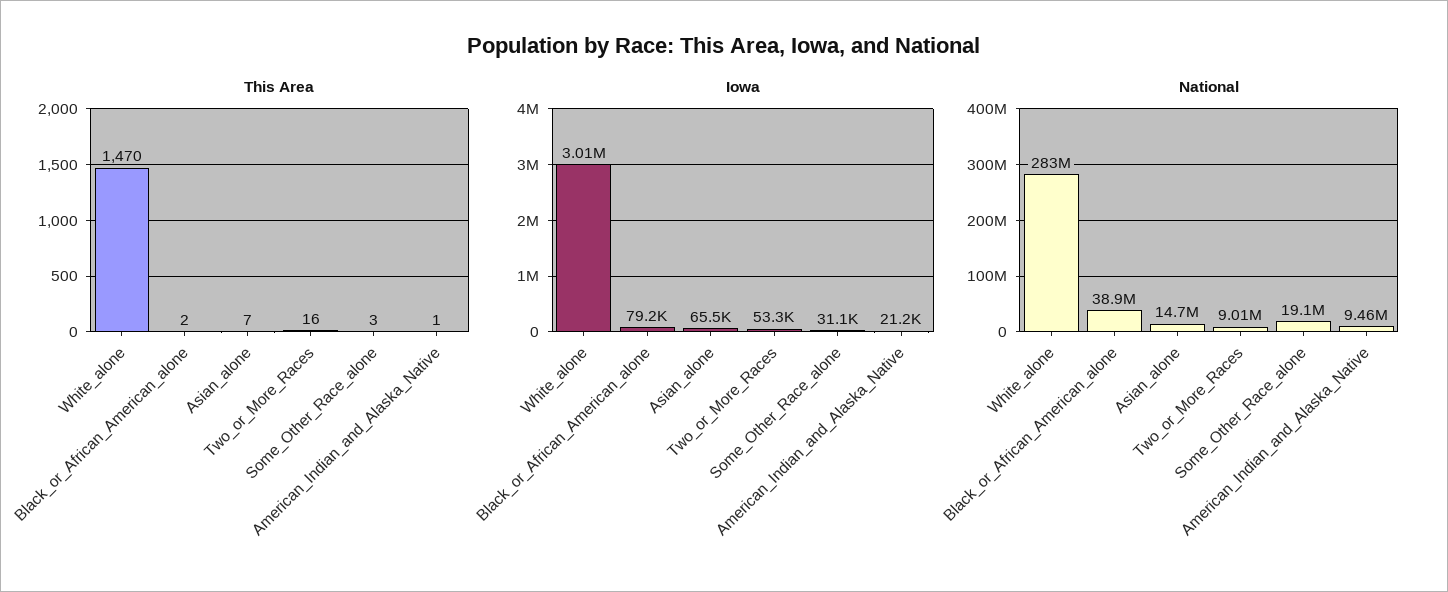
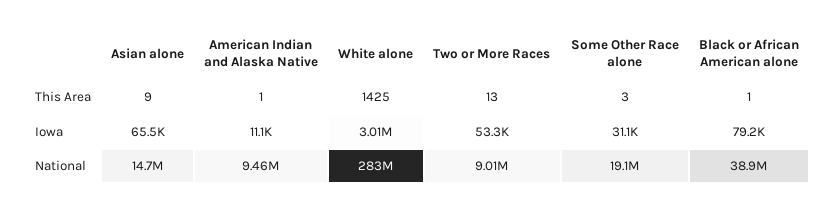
This Area, White_alone: 1470 -> 1425
This Area, Black_or_African_American_alone: 2 -> 1
This Area, Asian_alone: 7 -> 9
This Area, Two_or_More_Races: 16 -> 13
Iowa, American_Indian_and_Alaska_Native: 21200 -> 11100

